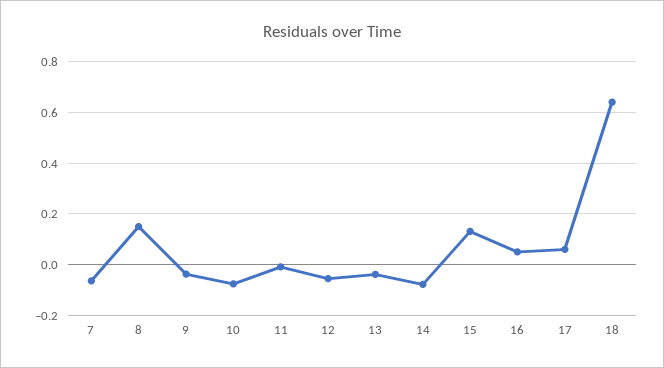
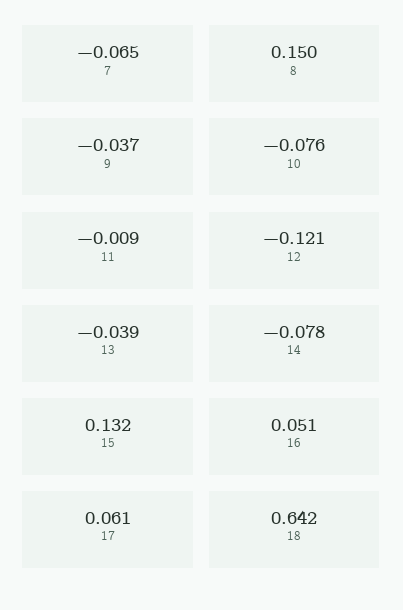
12: -0.05 -> -0.121

